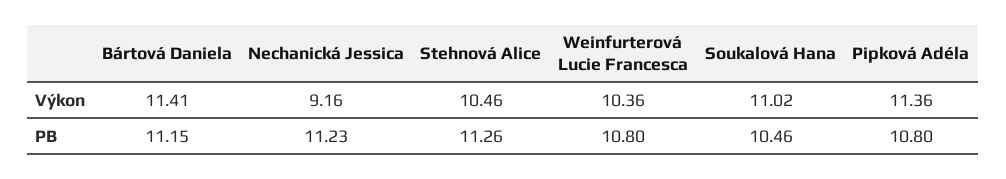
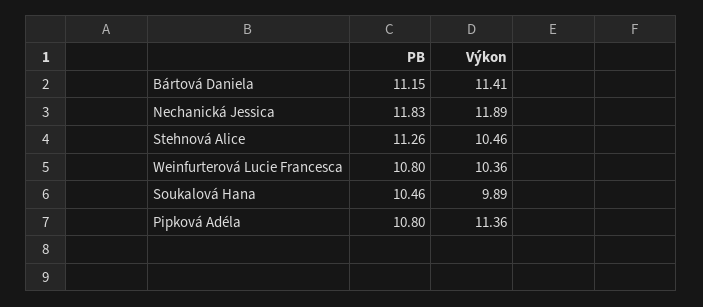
Nechanická Jessica, Výkon: 9.16 -> 11.89
Soukalová Hana, Výkon: 11.02 -> 9.89
Nechanická Jessica, PB: 11.23 -> 11.83

